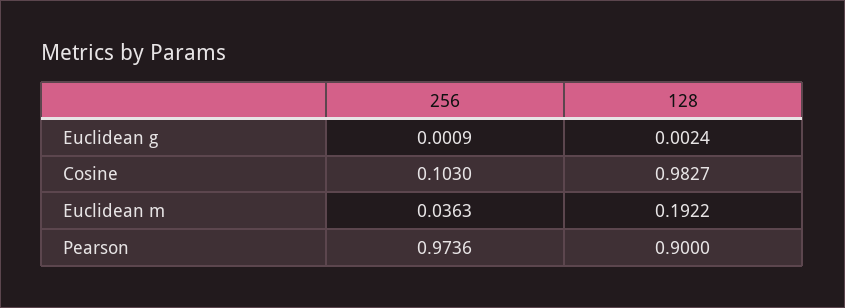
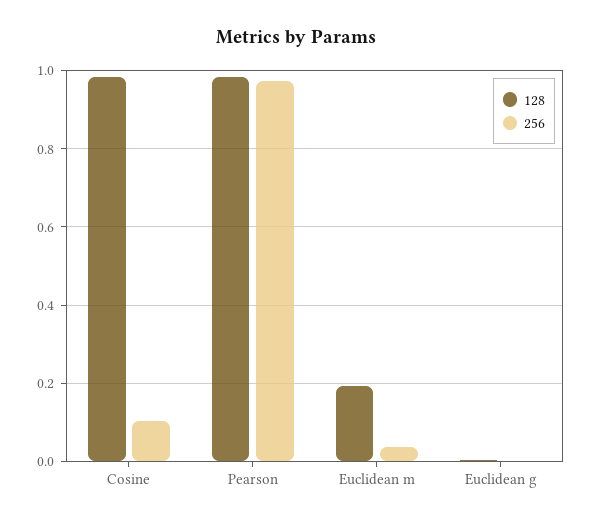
128, Pearson: 0.9 -> 0.98

